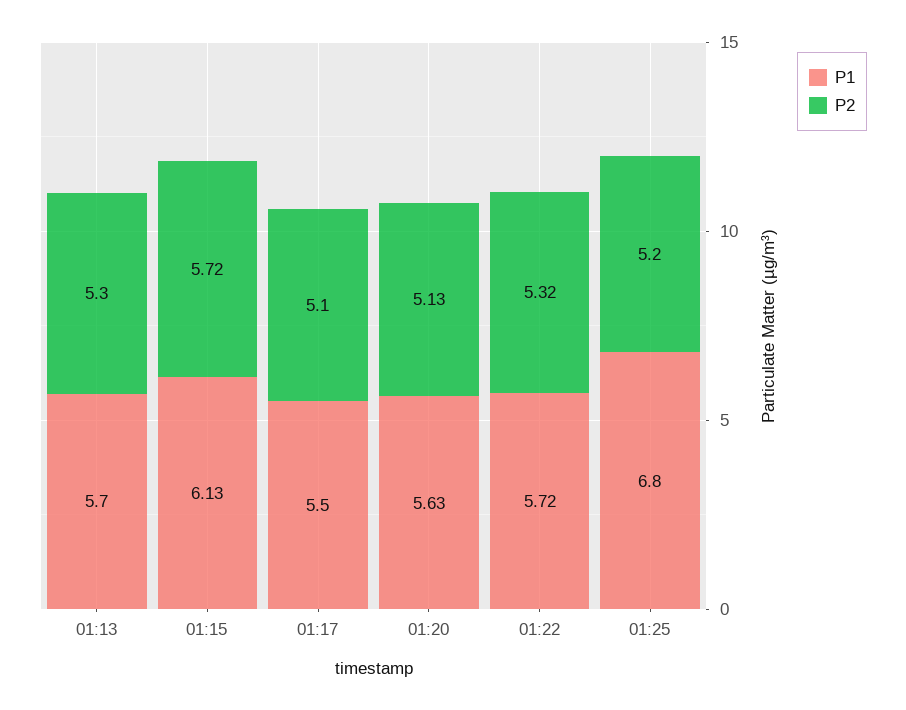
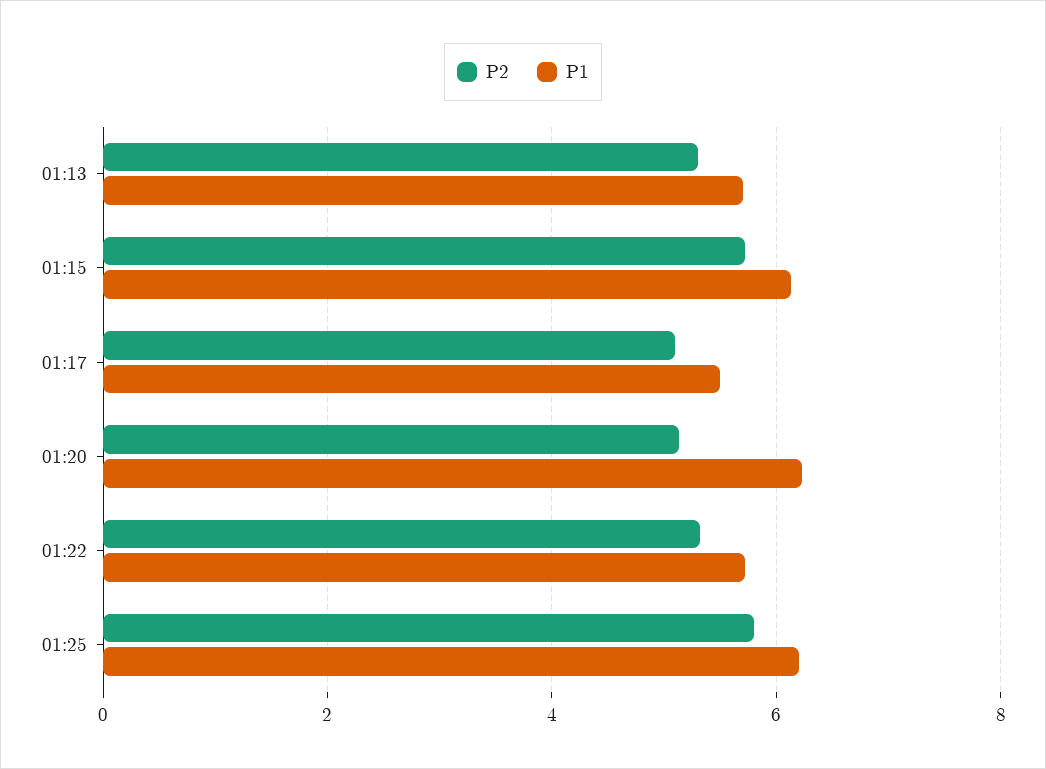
P1, 01:20: 5.63 -> 6.2
P1, 01:25: 6.8 -> 6.2
P2, 01:25: 5.2 -> 5.8

